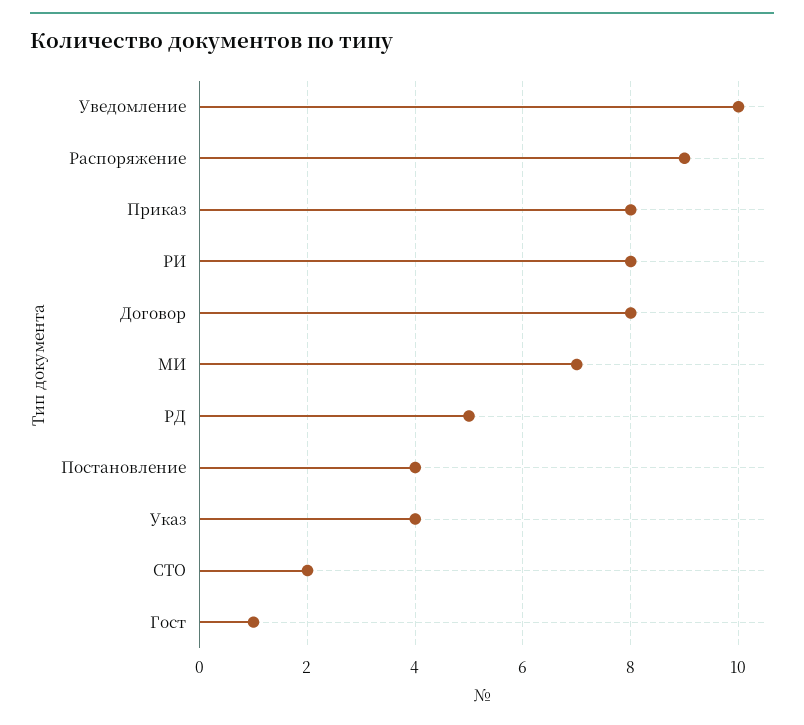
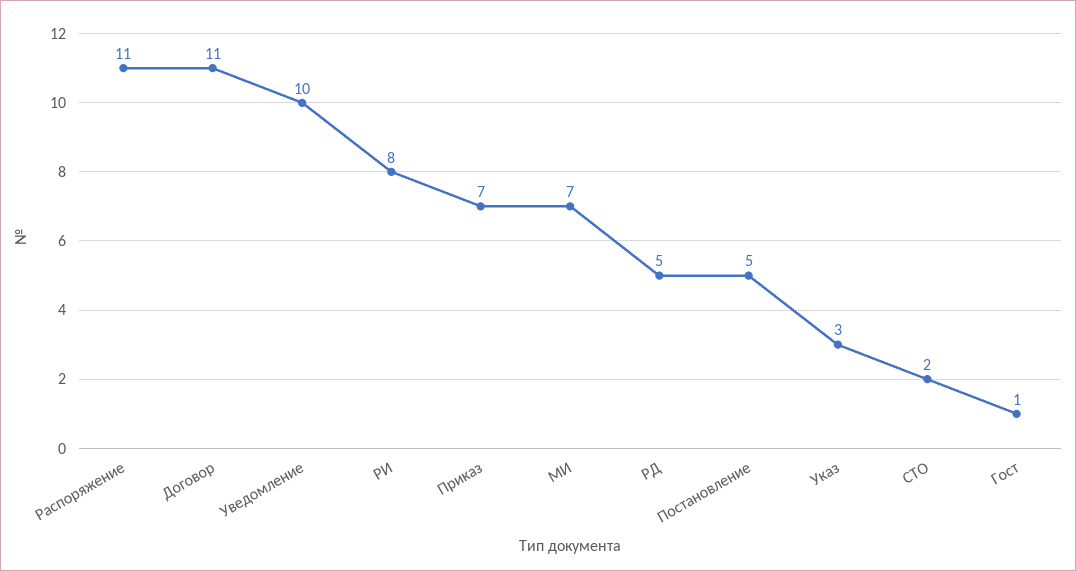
Распоряжение: 9 -> 11
Приказ: 8 -> 7
Договор: 8 -> 11
Постановление: 4 -> 5
Указ: 4 -> 3

